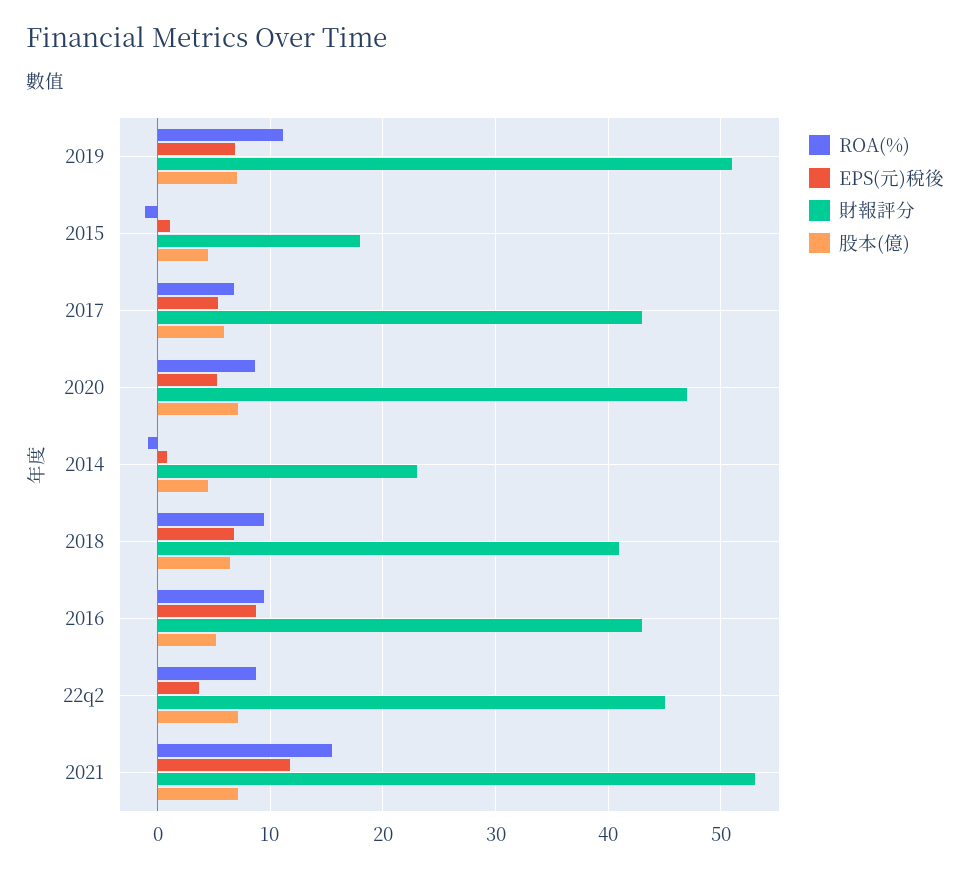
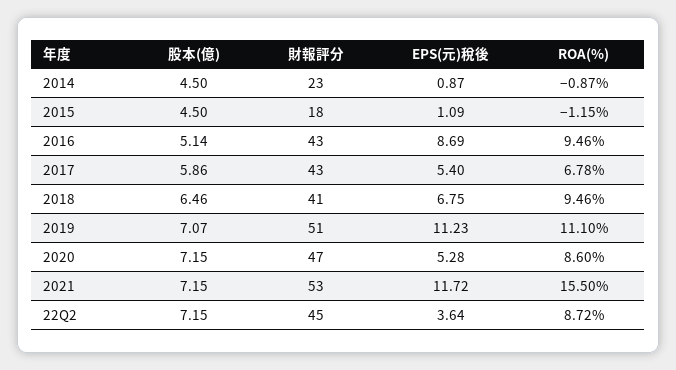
EPS(元)稅後, 2019: 7 -> 11.23

